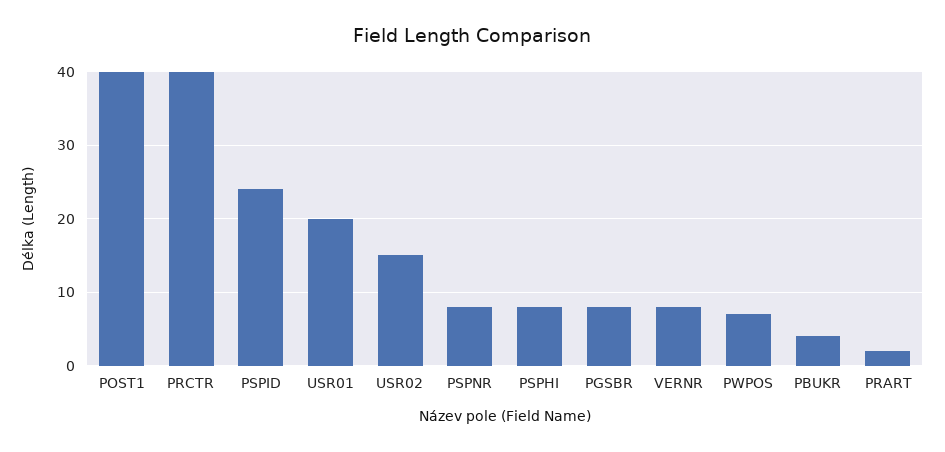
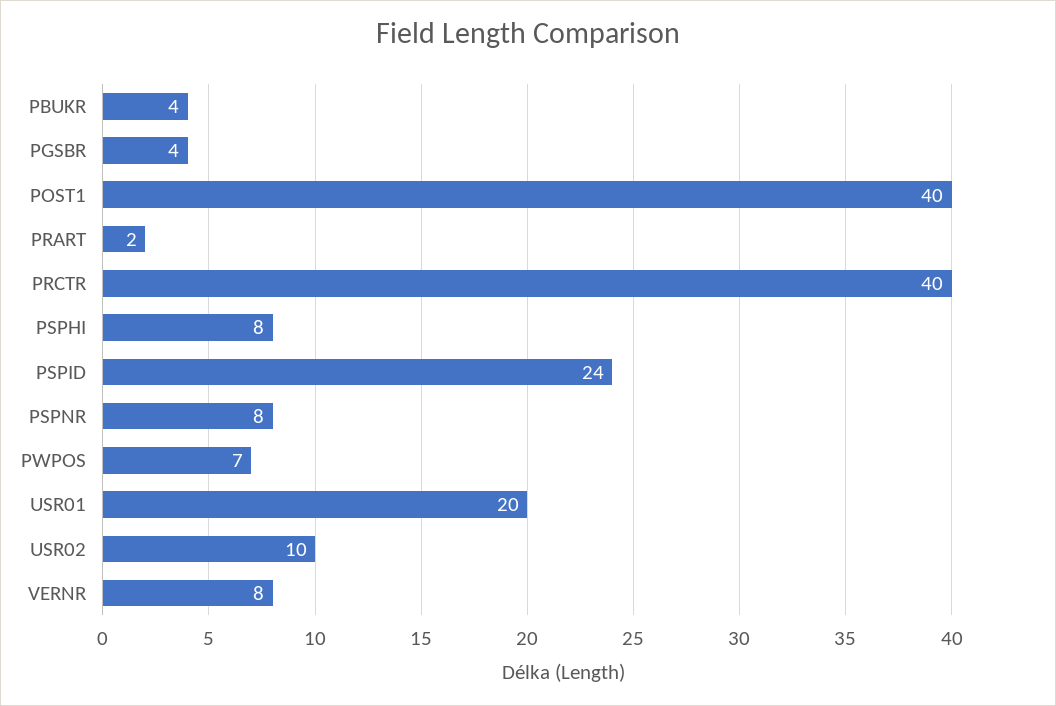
USR02: 15 -> 10
PGSBR: 8 -> 4

